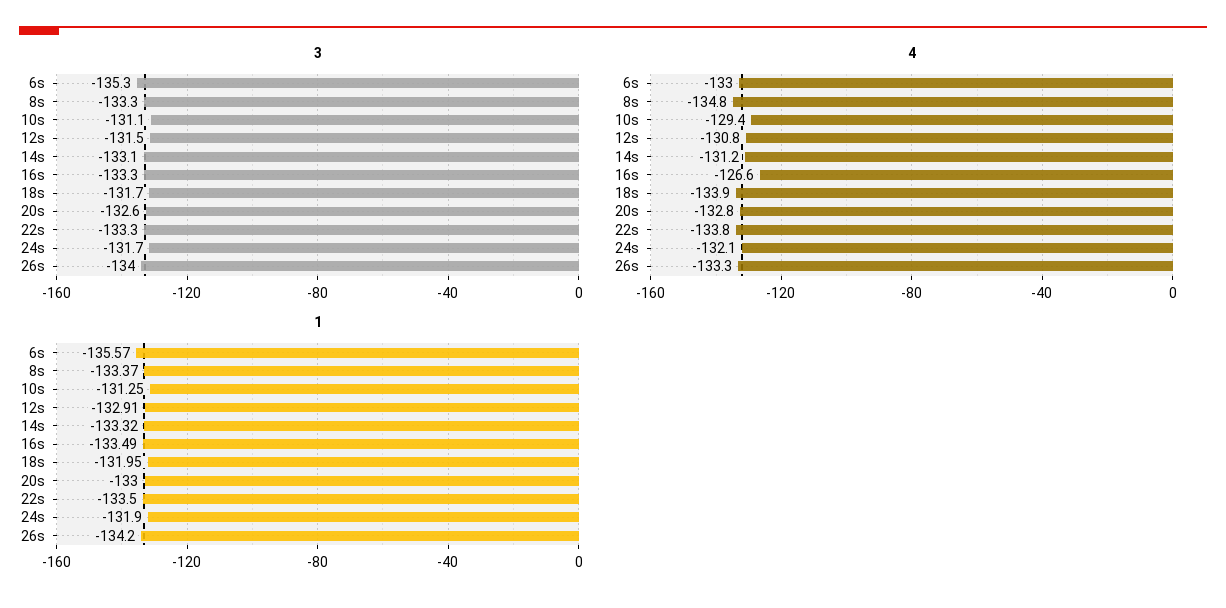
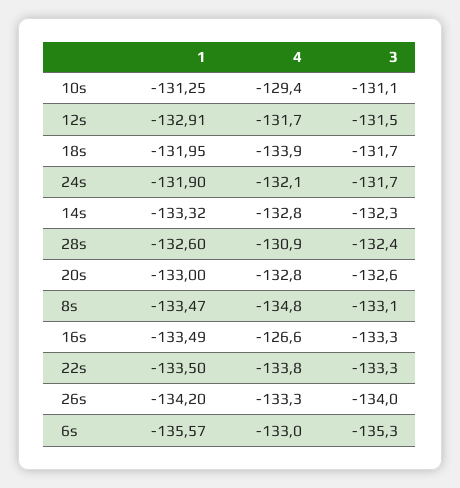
3, 8s: -133.3 -> -133.1
3, 14s: -133.1 -> -132.3
4, 12s: -130.8 -> -131.7
4, 14s: -131.2 -> -132.8
1, 8s: -133.37 -> -133.47
1, 28s: none -> -132.6
4, 28s: none -> -130.9
3, 28s: none -> -132.4

